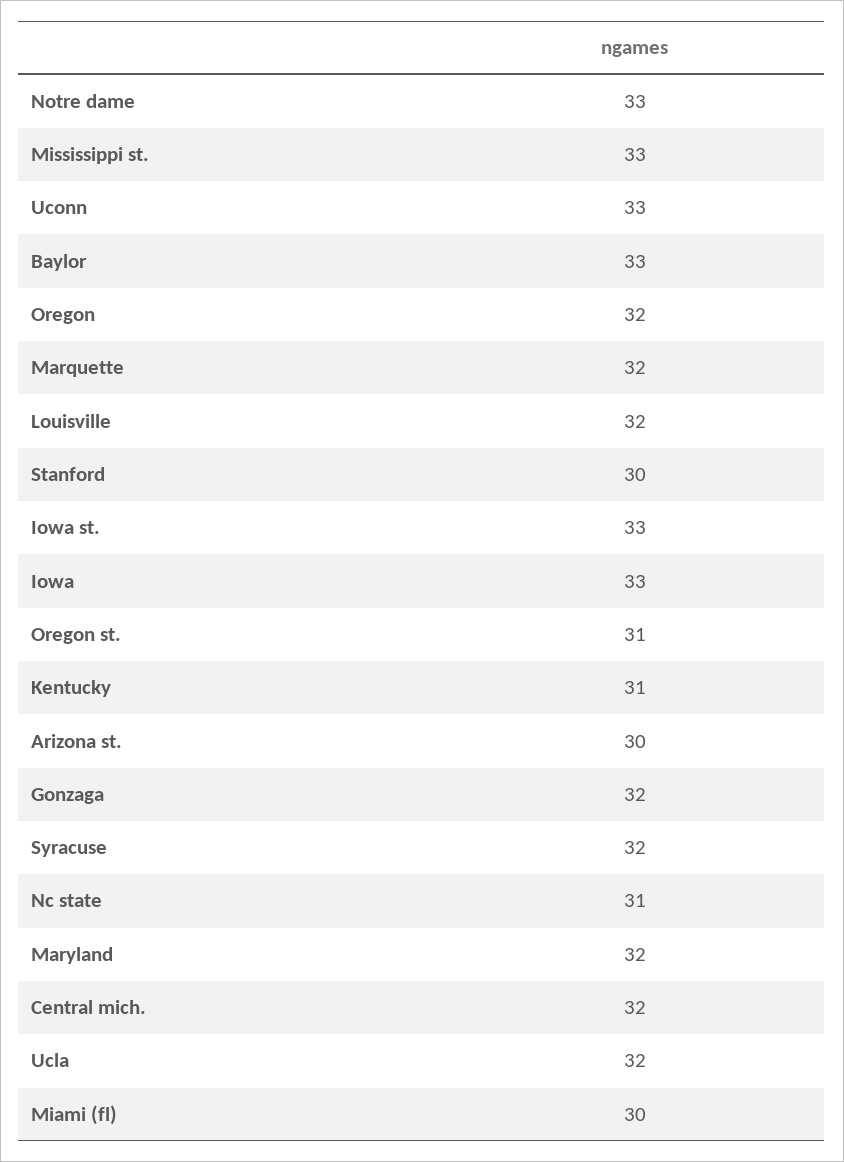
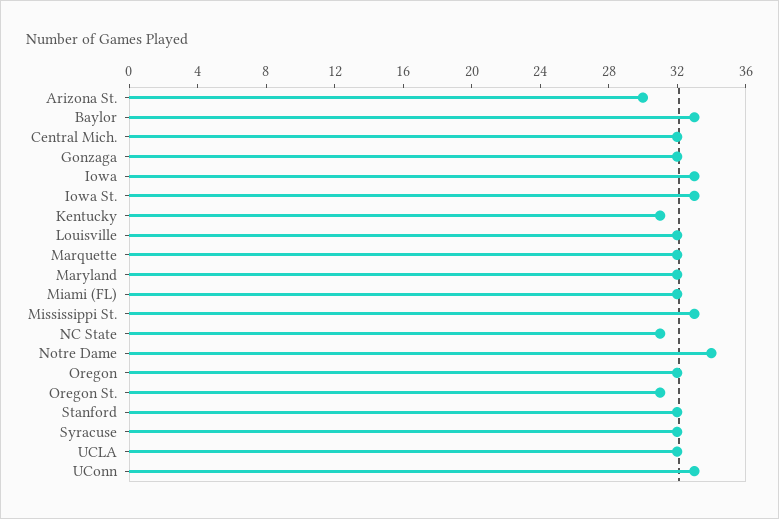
Notre dame: 33 -> 34
Stanford: 30 -> 32
Miami (fl): 30 -> 32

